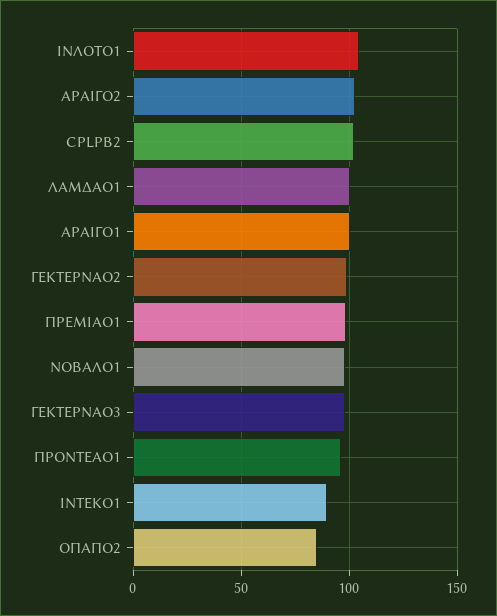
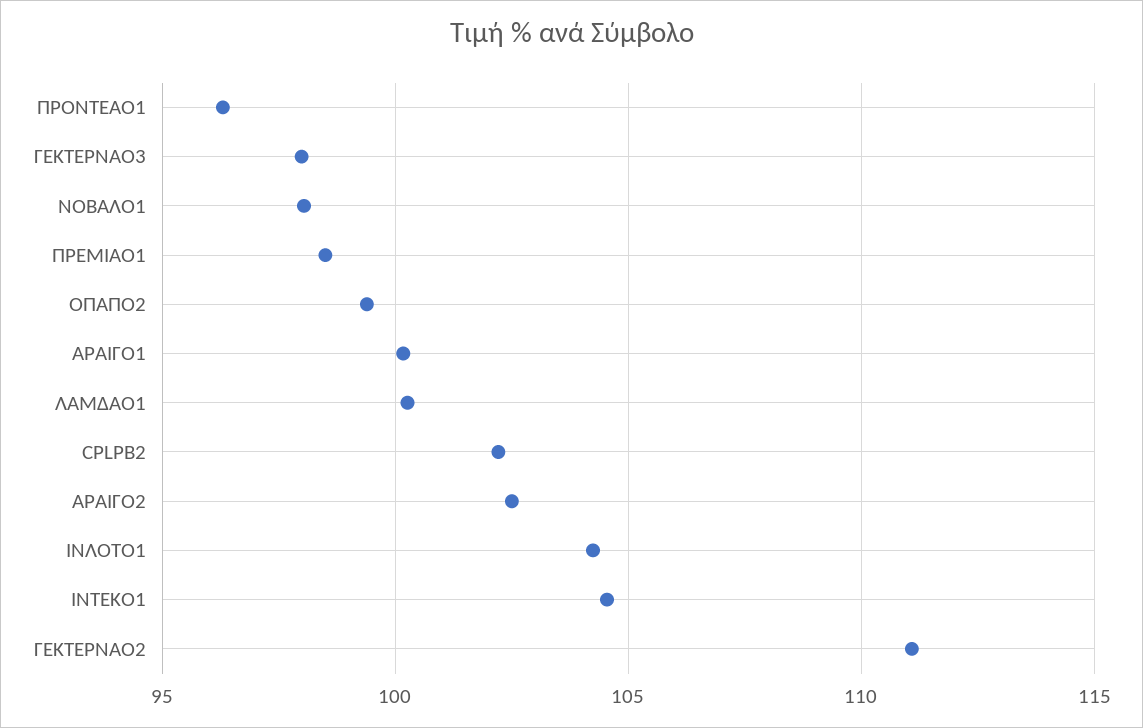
ΓΕΚΤΕΡΝΑΟ2: 100 -> 111
ΙΝΤΕΚΟ1: 90 -> 104.5
ΟΠΑΠΟ2: 85 -> 99.5

